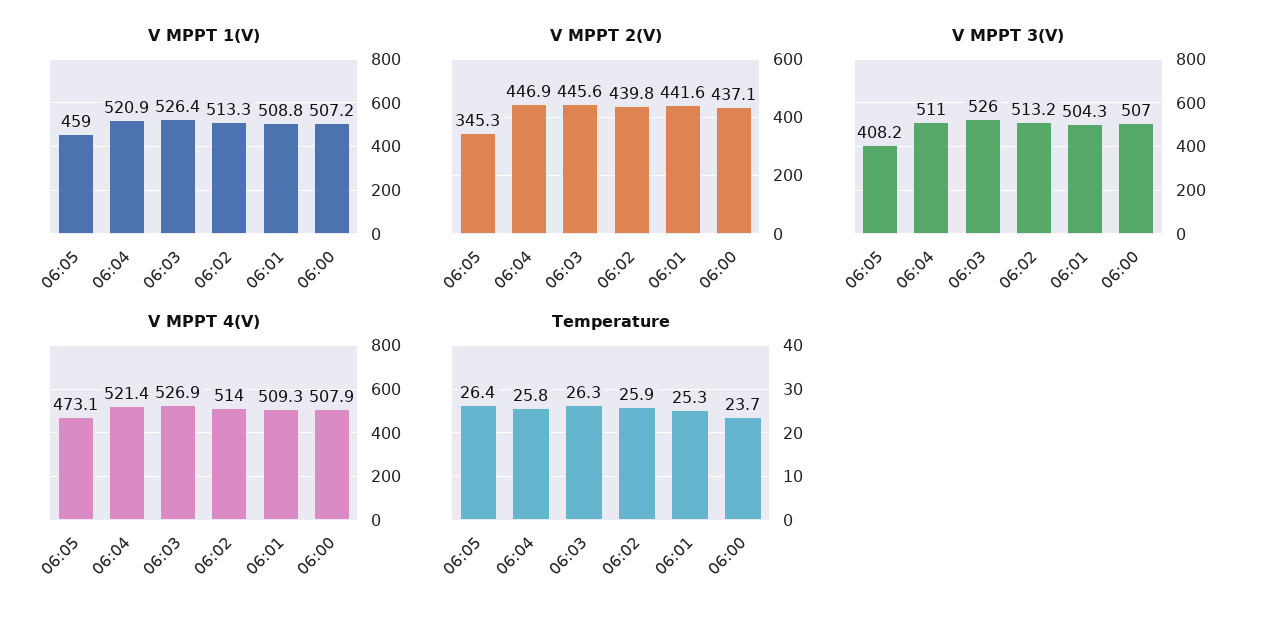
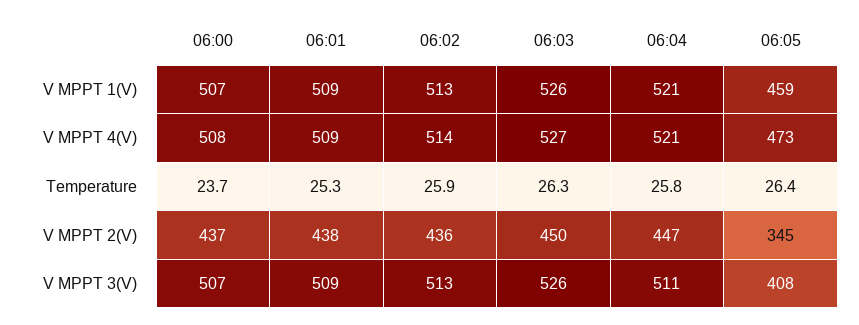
V MPPT 2(V), 06:03: 445.6 -> 450
V MPPT 2(V), 06:02: 439.8 -> 436
V MPPT 2(V), 06:01: 441.6 -> 438
V MPPT 3(V), 06:01: 504.3 -> 509

